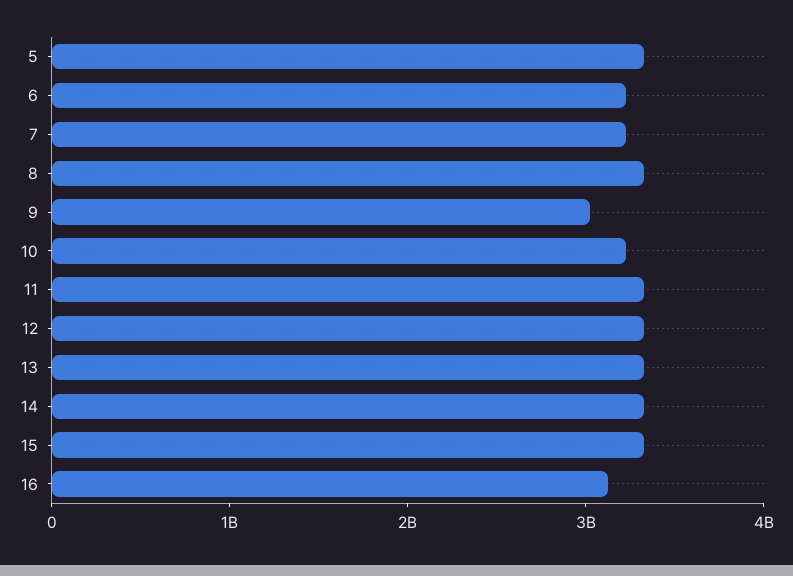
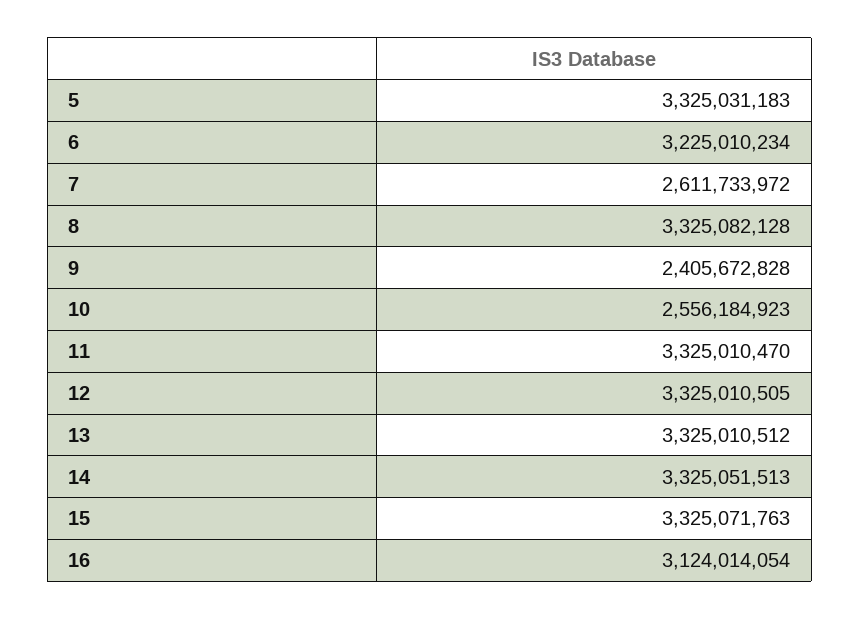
7: 3200000000 -> 2611733972
9: 3000000000 -> 2405672828
10: 3200000000 -> 2556184923

